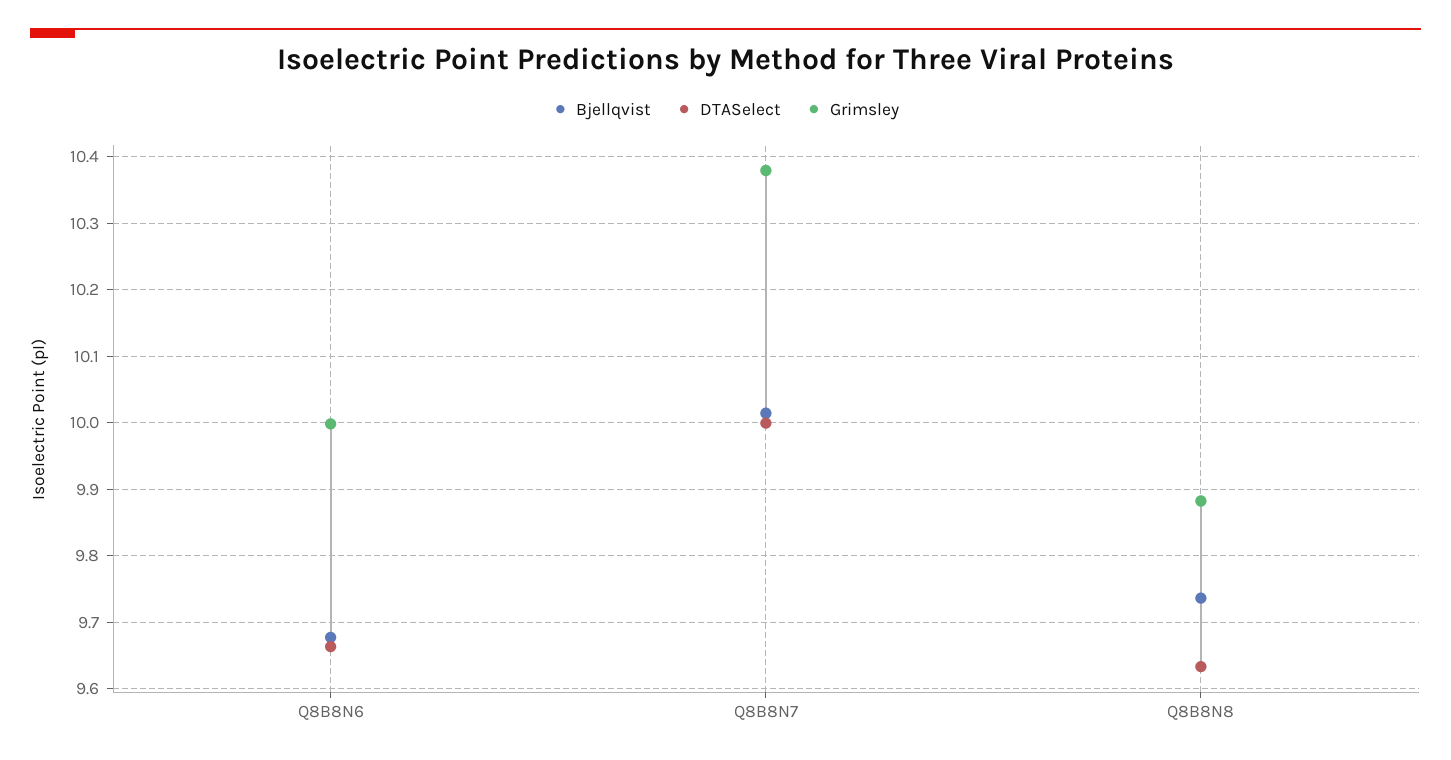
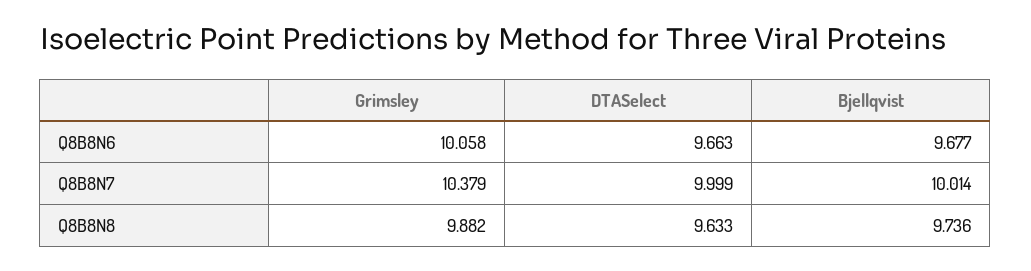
Grimsley, Q8B8N6: 10 -> 10.058

